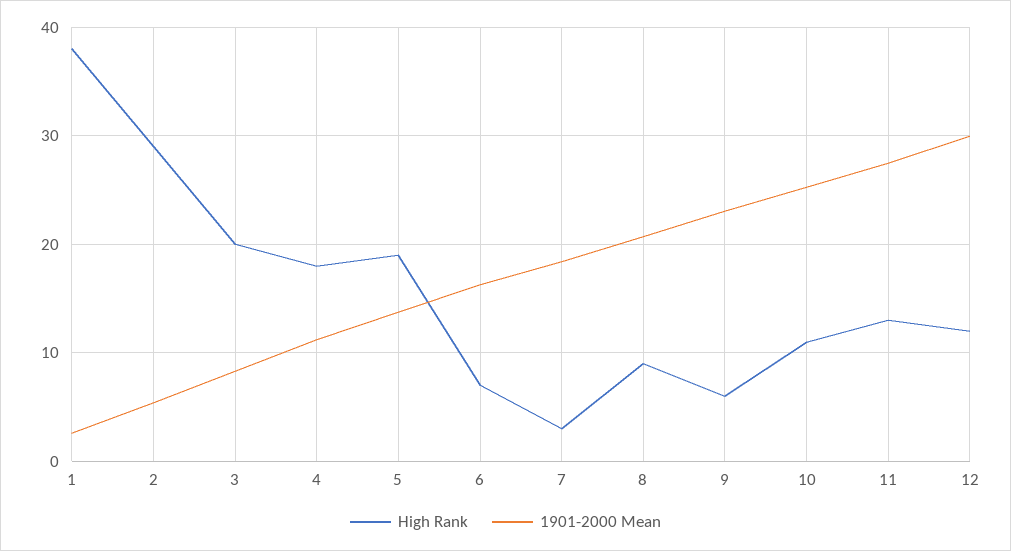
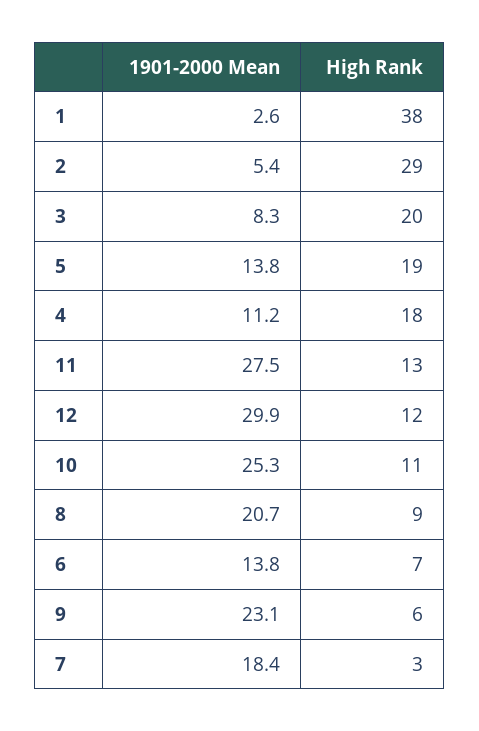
1901-2000 Mean, 6: 16 -> 13.8

